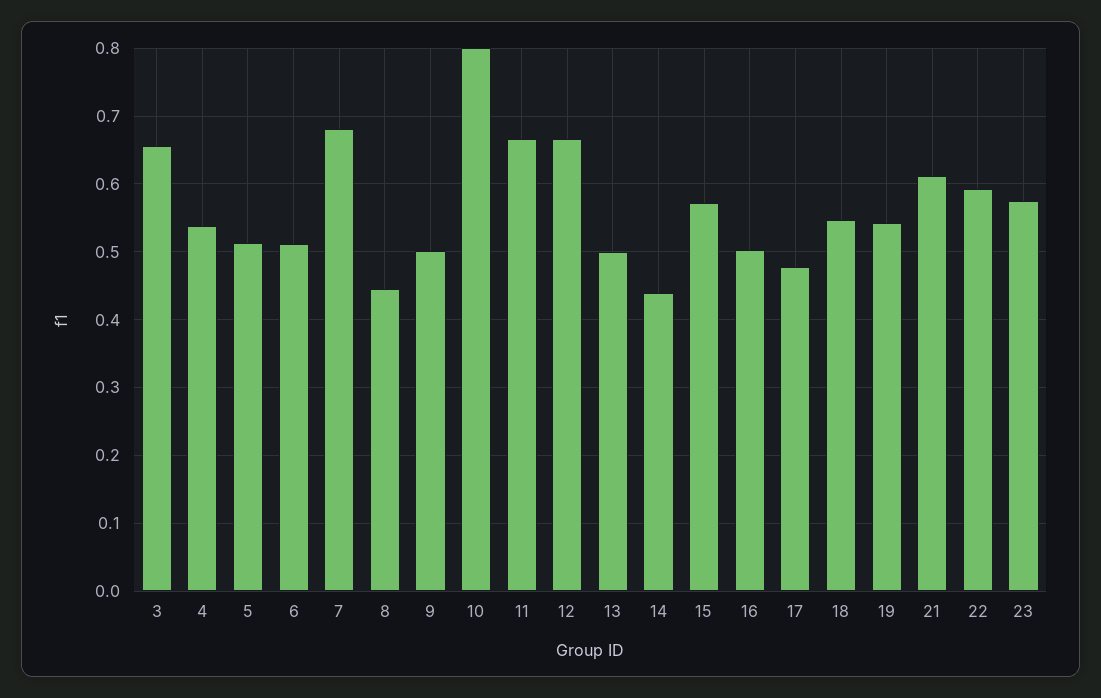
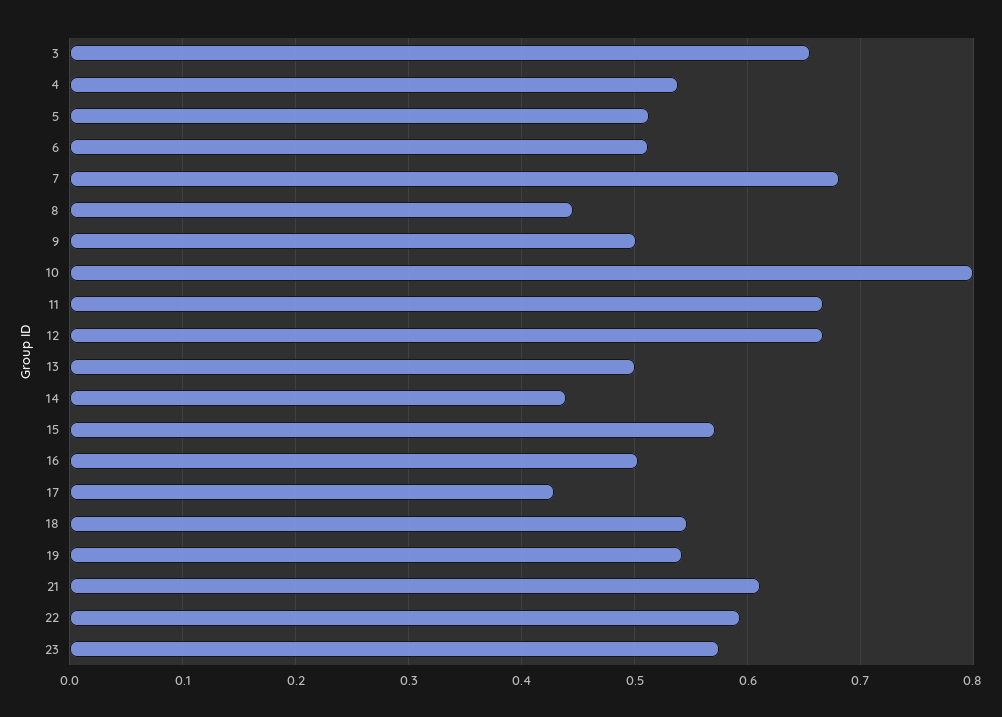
17: 0.48 -> 0.43

